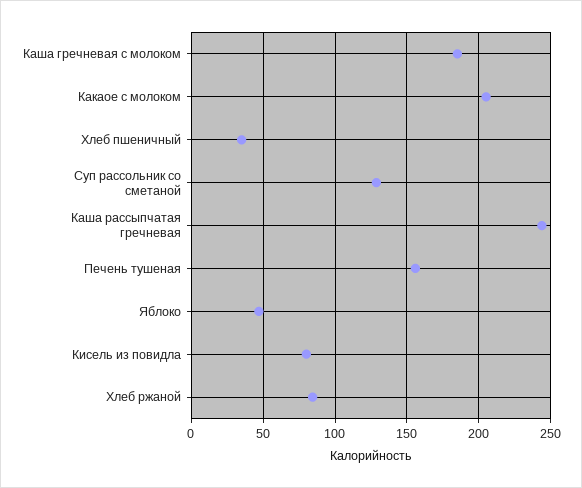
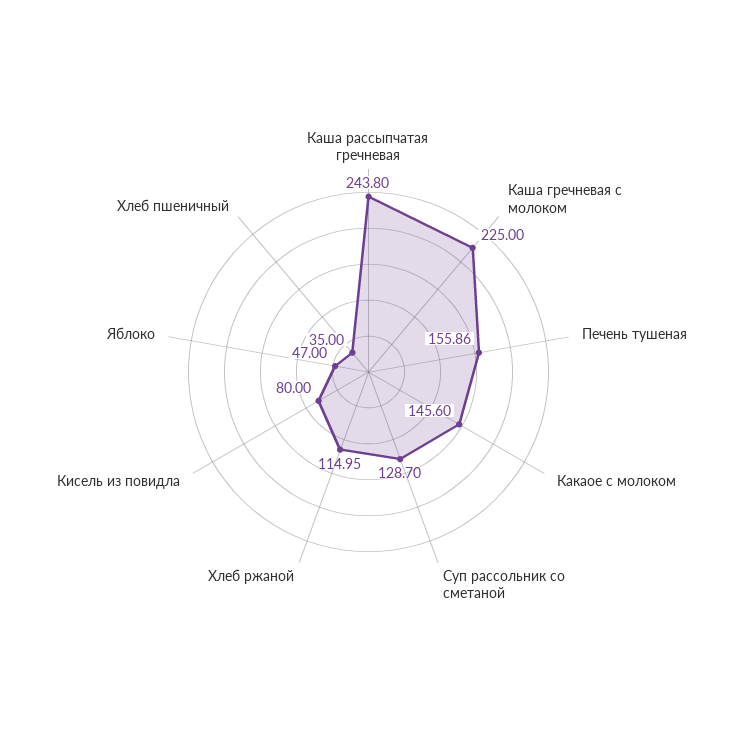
Каша гречневая с молоком: 185 -> 225
Какаое с молоком: 205 -> 145.6
Хлеб ржаной: 85 -> 114.95

